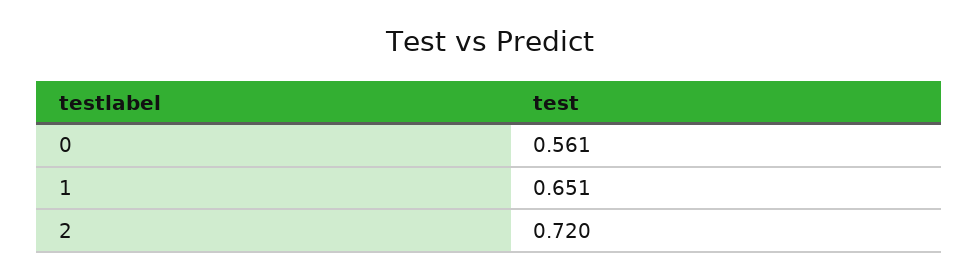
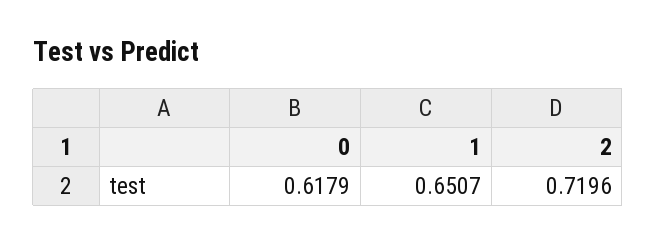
0: 0.561 -> 0.6179

